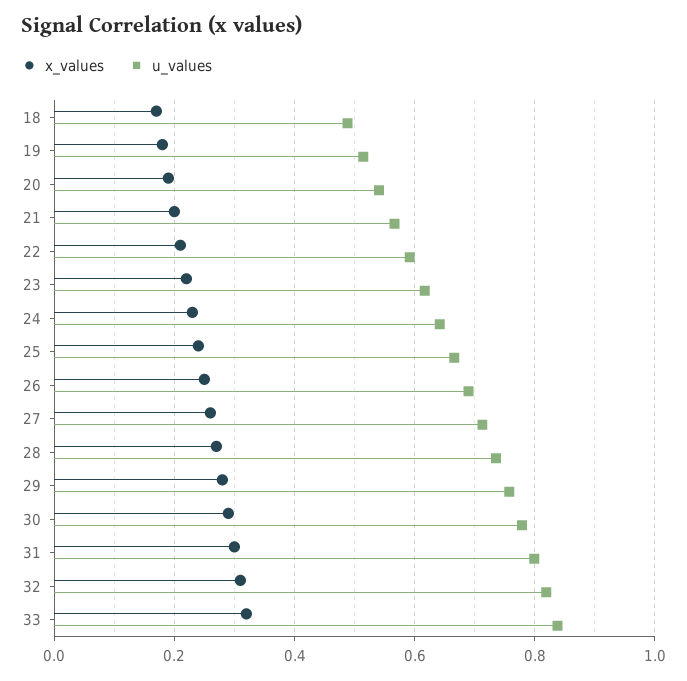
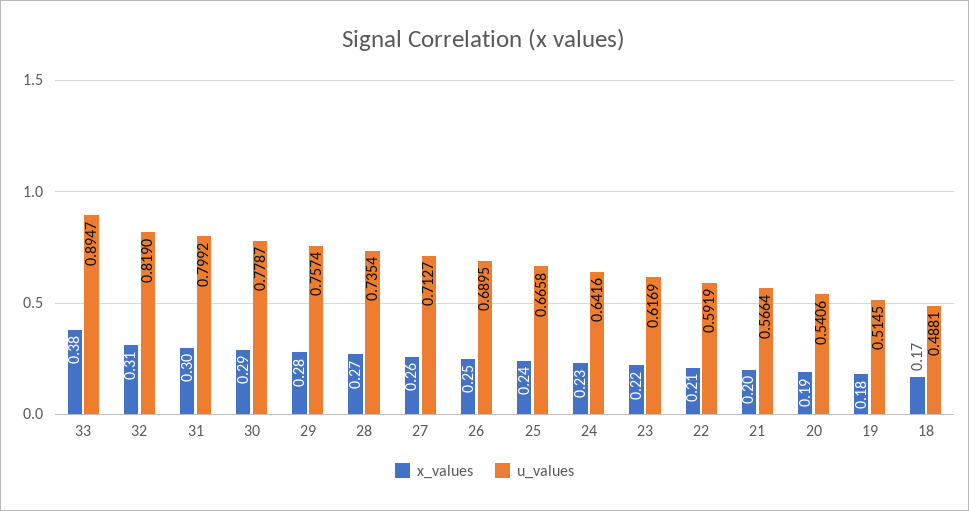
x_values, 33: 0.32 -> 0.38
u_values, 33: 0.84 -> 0.8947

